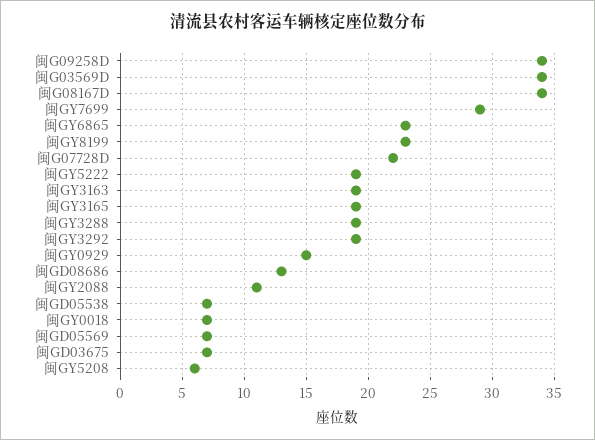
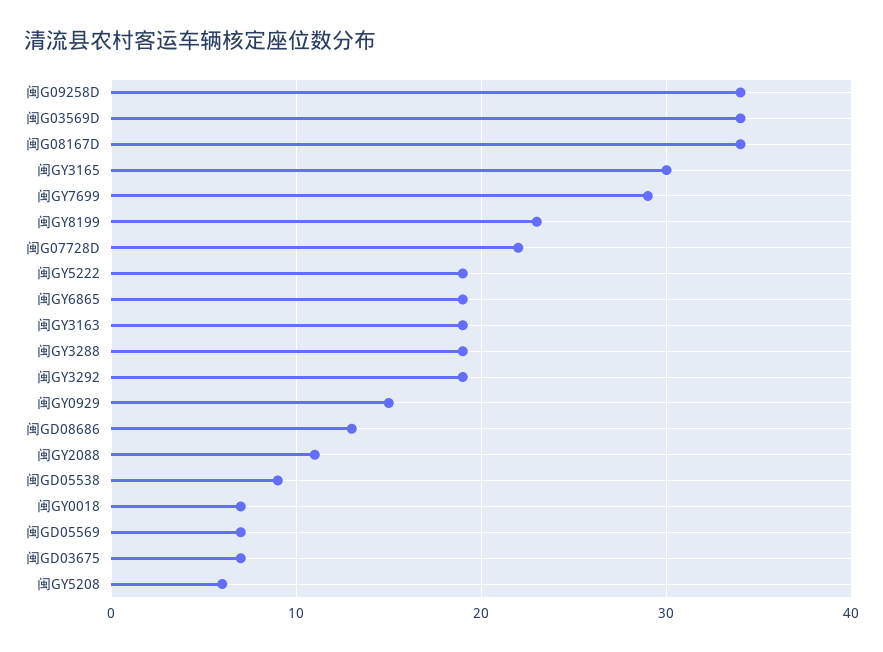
闽GY6865: 23 -> 19
闽GY3165: 19 -> 30
闽GD05538: 7 -> 9

